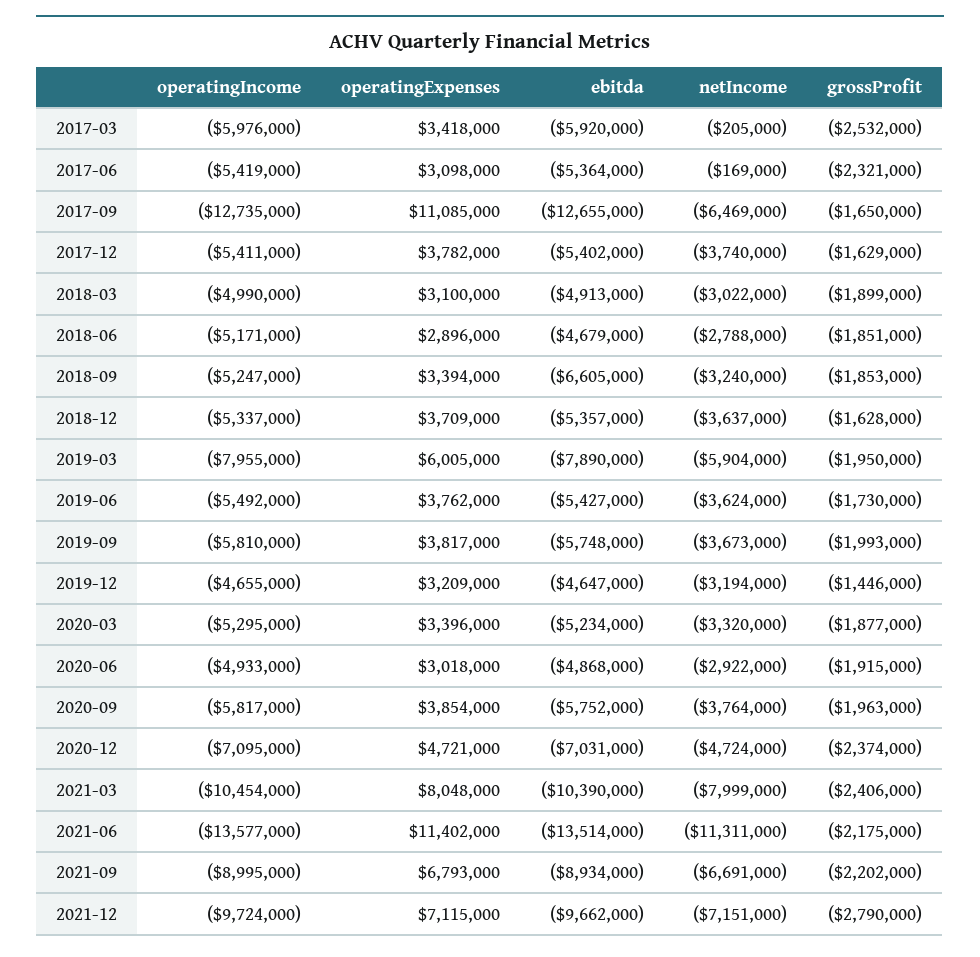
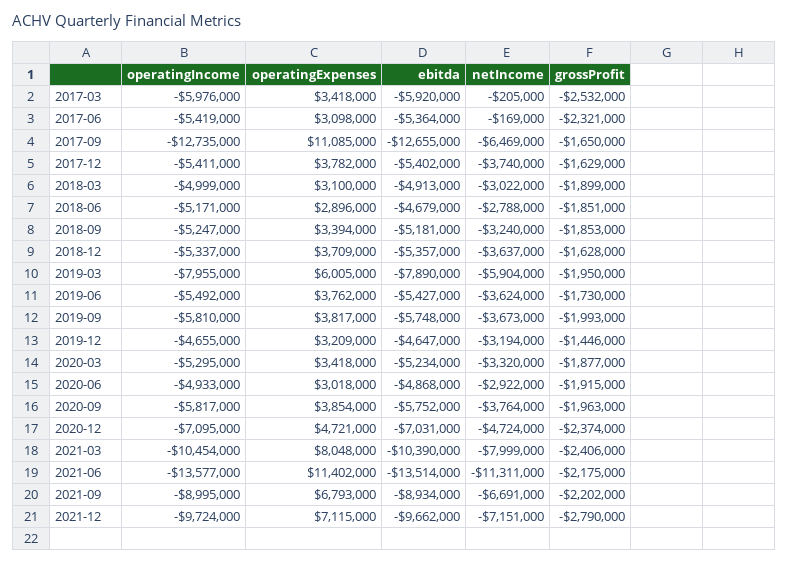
operatingIncome, 2018-03: -4990000 -> -4999000
ebitda, 2018-09: -6605000 -> -5181000
operatingExpenses, 2020-03: 3396000 -> 3418000

